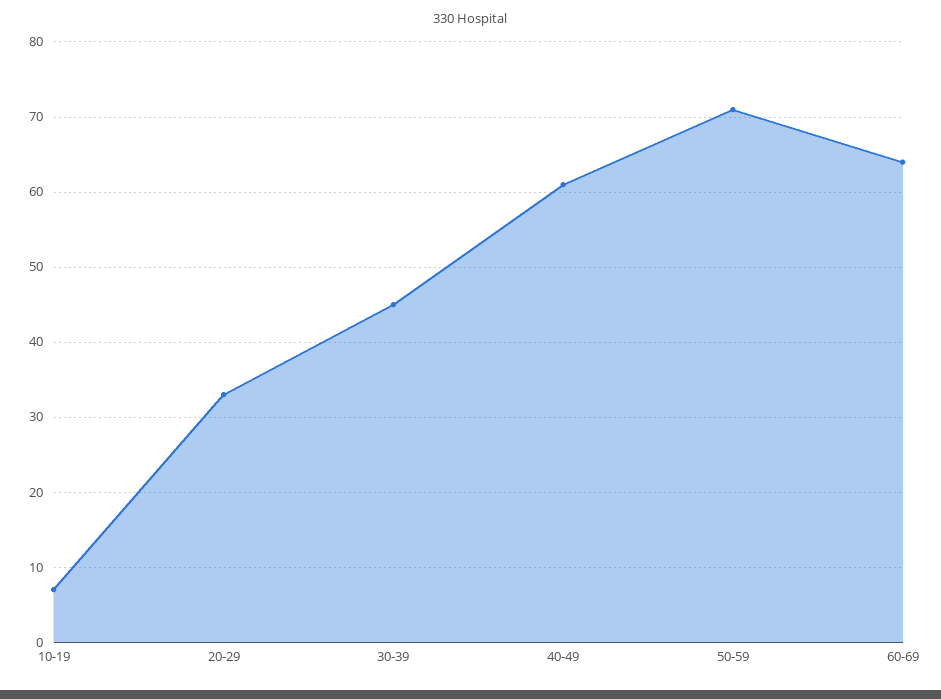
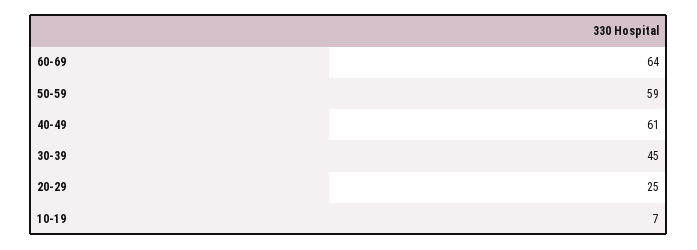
20-29: 33 -> 25
50-59: 71 -> 59

